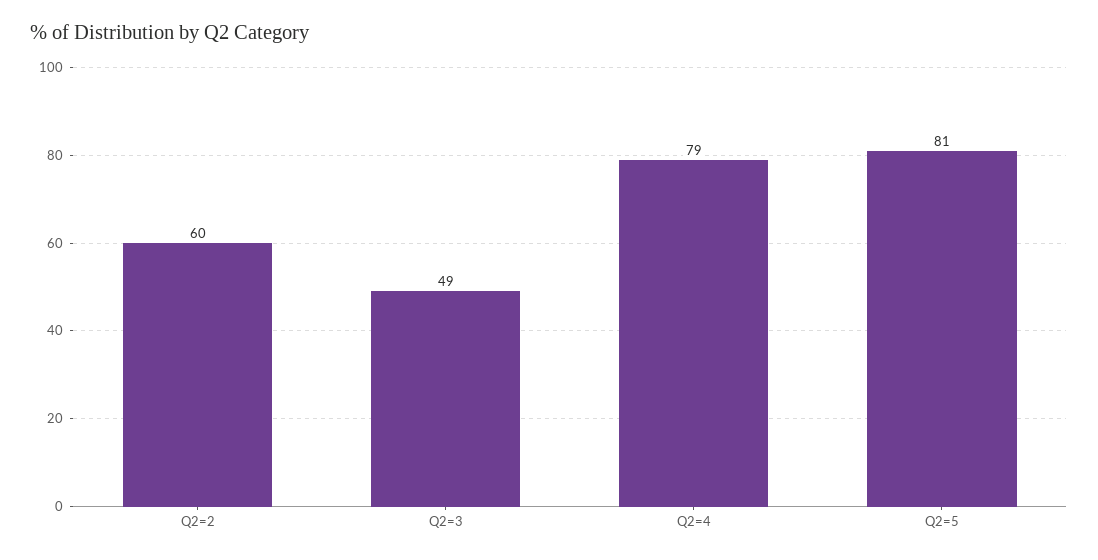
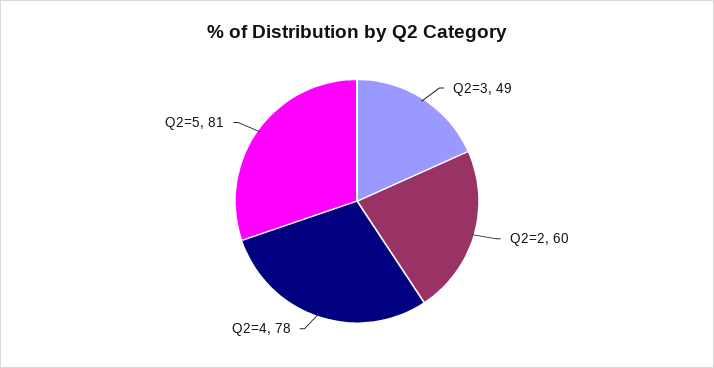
Q2=4: 79 -> 78

